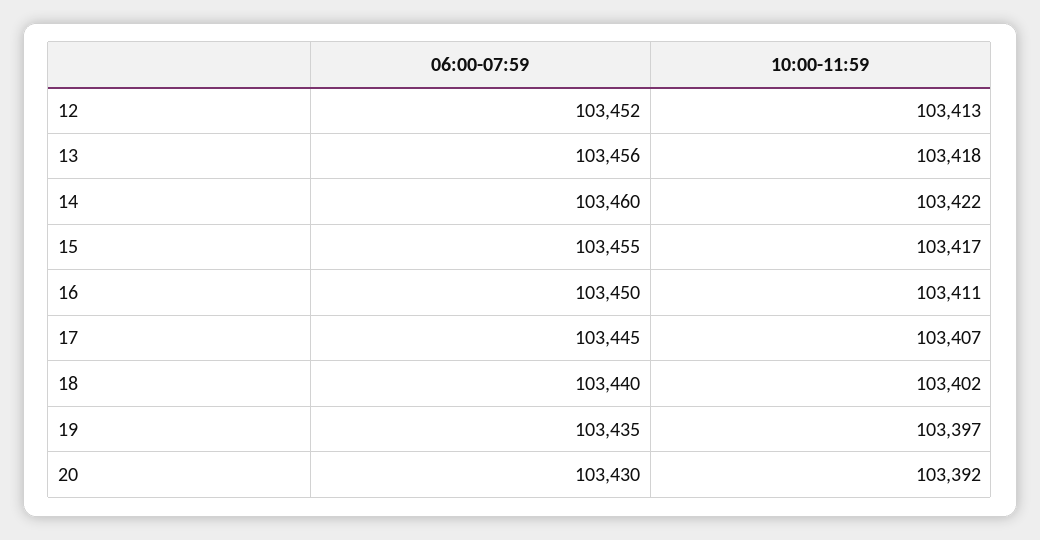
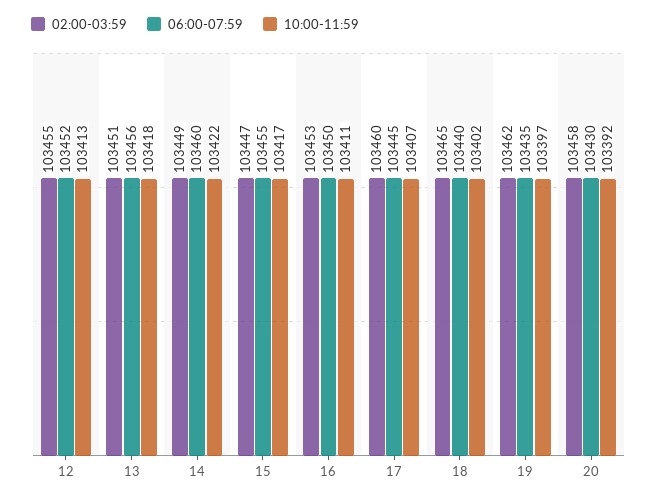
02:00-03:59, 12: none -> 103455
02:00-03:59, 13: none -> 103451
02:00-03:59, 14: none -> 103449
02:00-03:59, 15: none -> 103447
02:00-03:59, 16: none -> 103453
02:00-03:59, 17: none -> 103460
02:00-03:59, 18: none -> 103465
02:00-03:59, 19: none -> 103462
02:00-03:59, 20: none -> 103458

